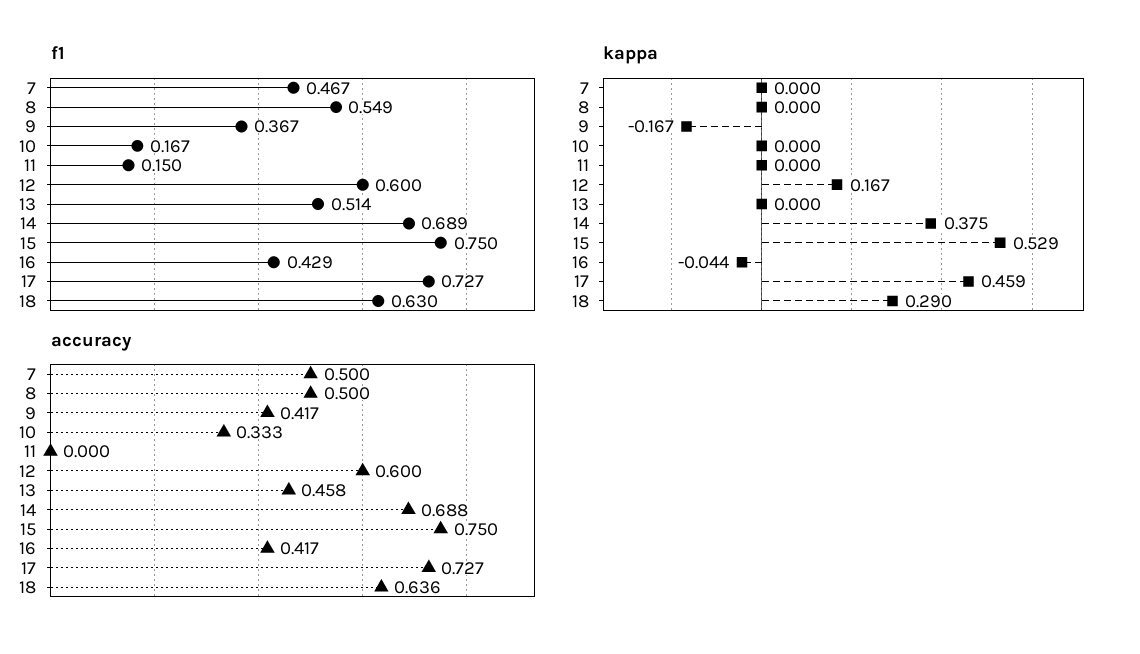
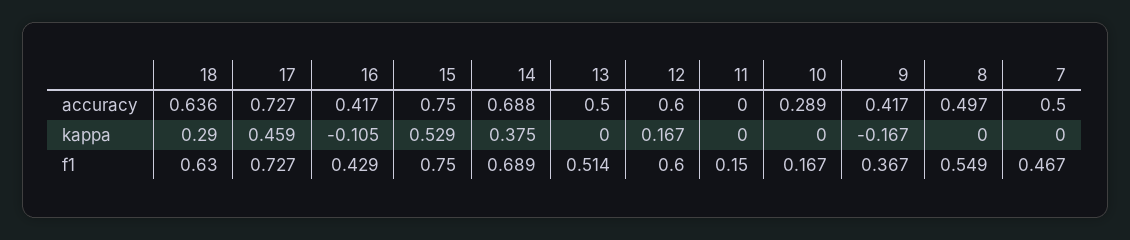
kappa, 16: -0.044 -> -0.105
accuracy, 8: 0.5 -> 0.497
accuracy, 10: 0.333 -> 0.289
accuracy, 13: 0.458 -> 0.5

